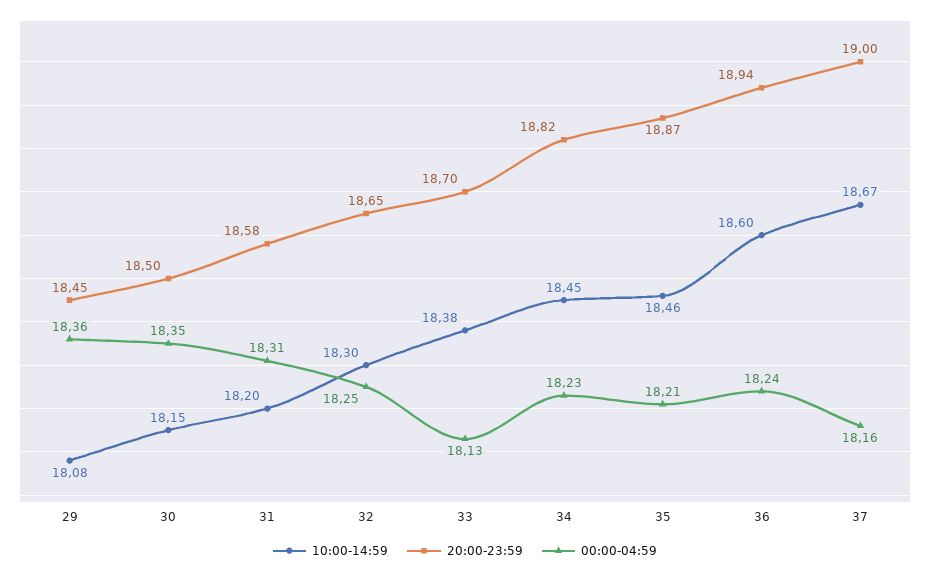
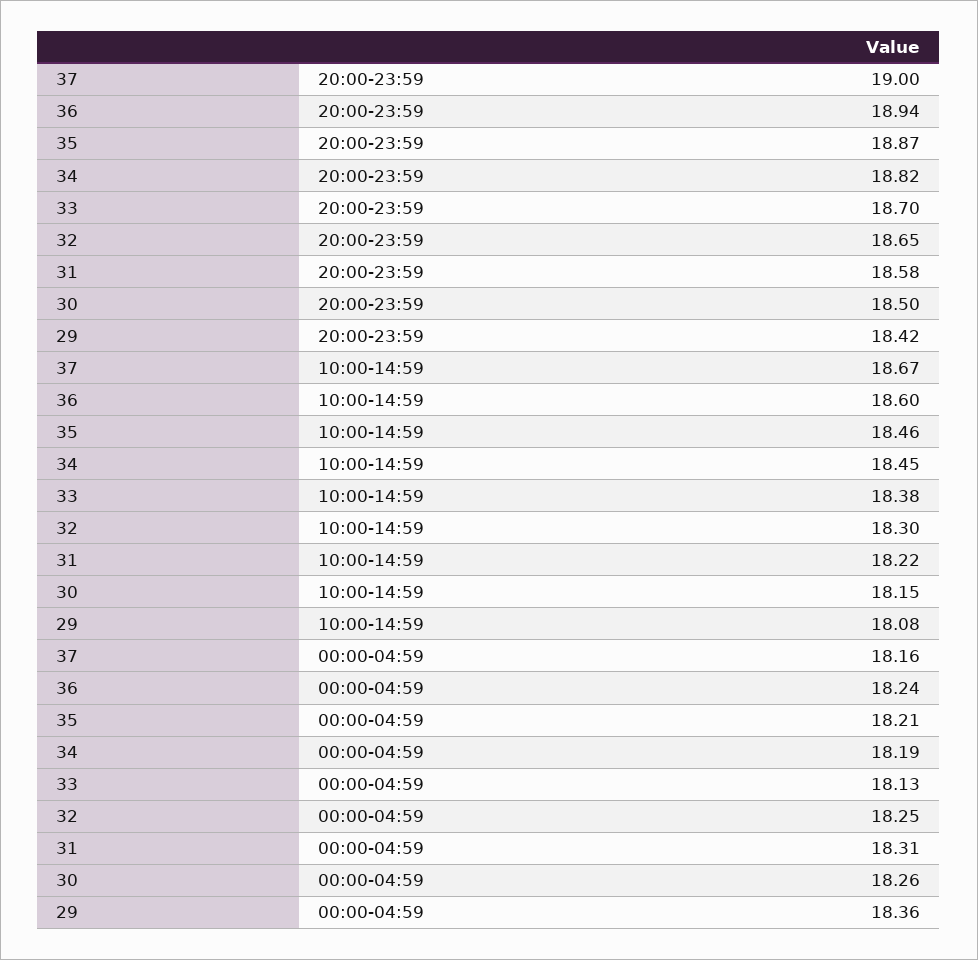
20:00-23:59, 29: 18.45 -> 18.42
00:00-04:59, 30: 18.35 -> 18.26
10:00-14:59, 31: 18.2 -> 18.22
00:00-04:59, 34: 18.23 -> 18.19

